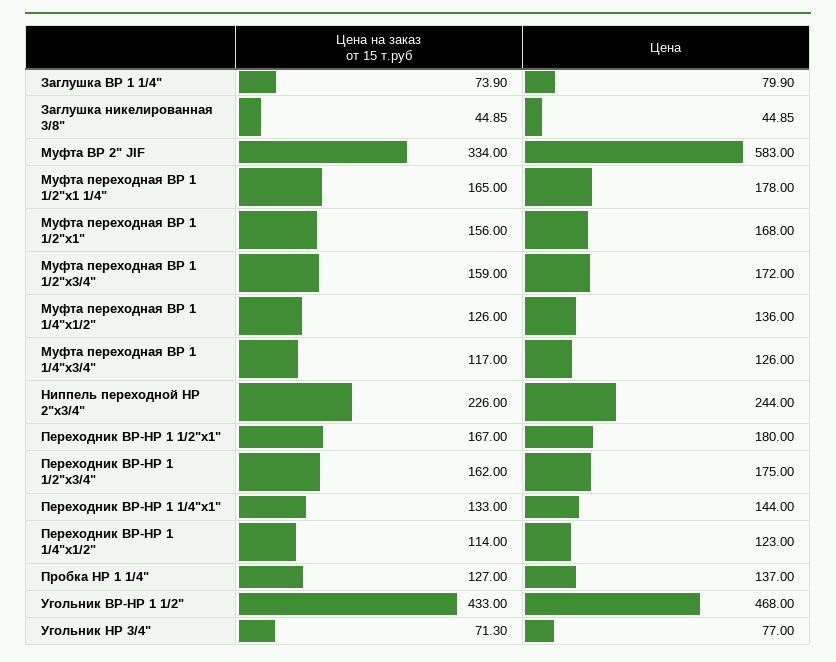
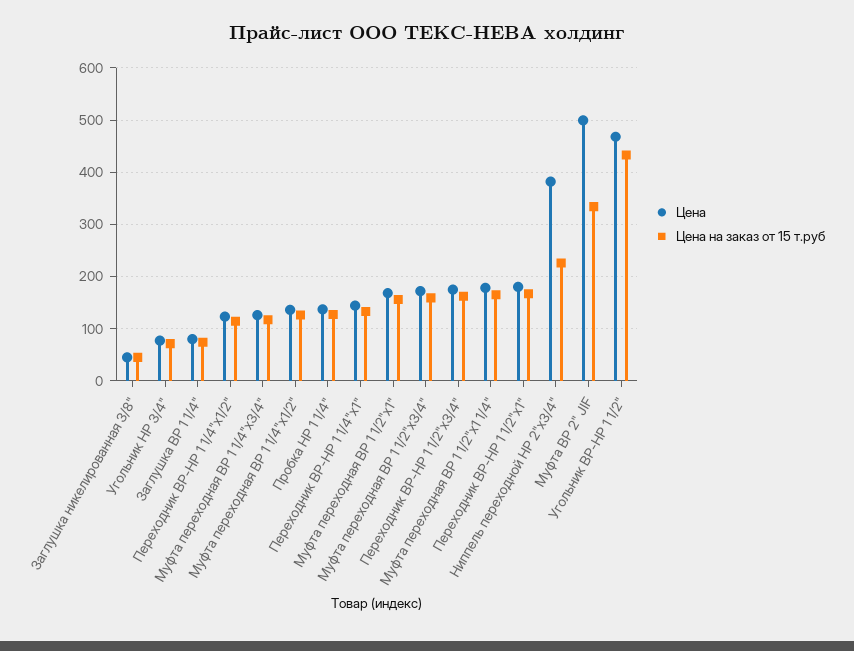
Цена, Муфта ВР 2" JIF: 583 -> 500
Цена, Ниппель переходной НР 2"x3/4": 244 -> 380

